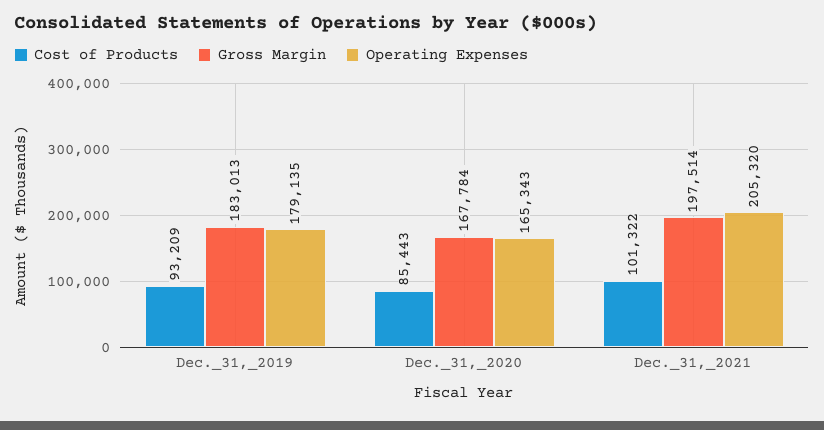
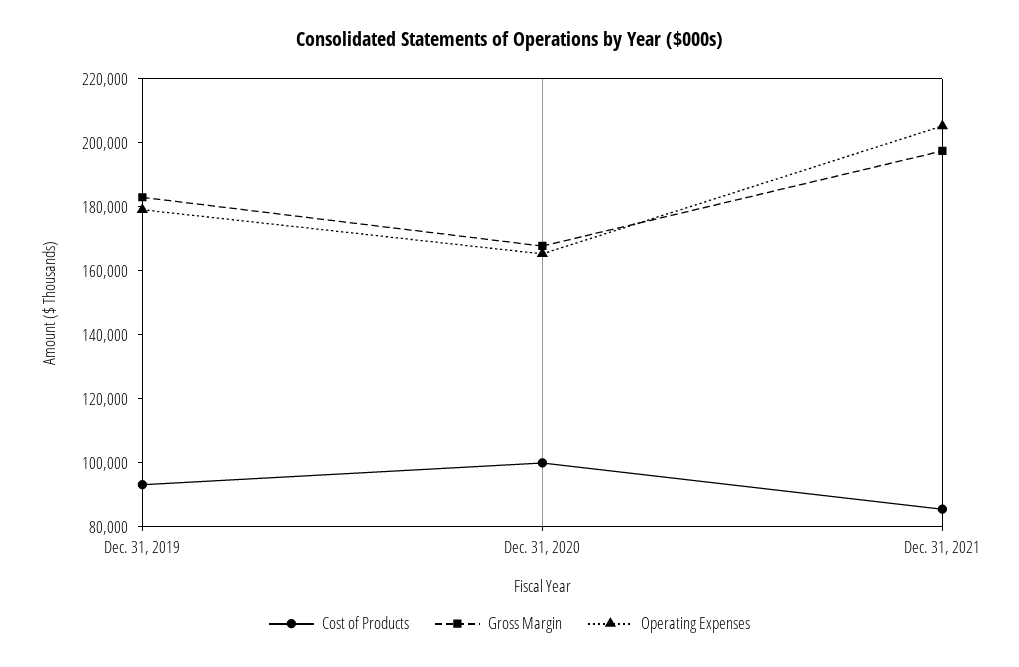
Cost of Products, Dec._31,_2020: 85443 -> 100000
Cost of Products, Dec._31,_2021: 101322 -> 85000

